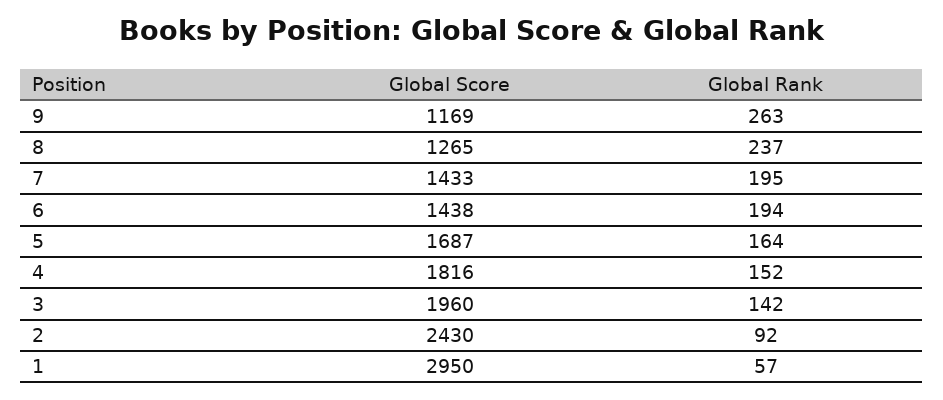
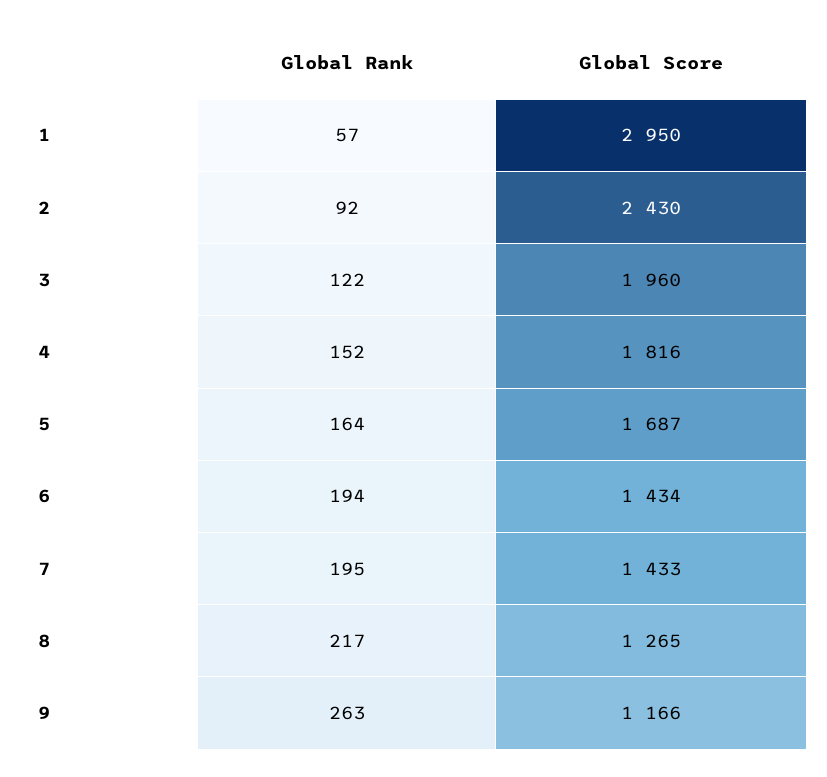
Global Score, 9: 1169 -> 1166
Global Rank, 8: 237 -> 217
Global Score, 6: 1438 -> 1434
Global Rank, 3: 142 -> 122

